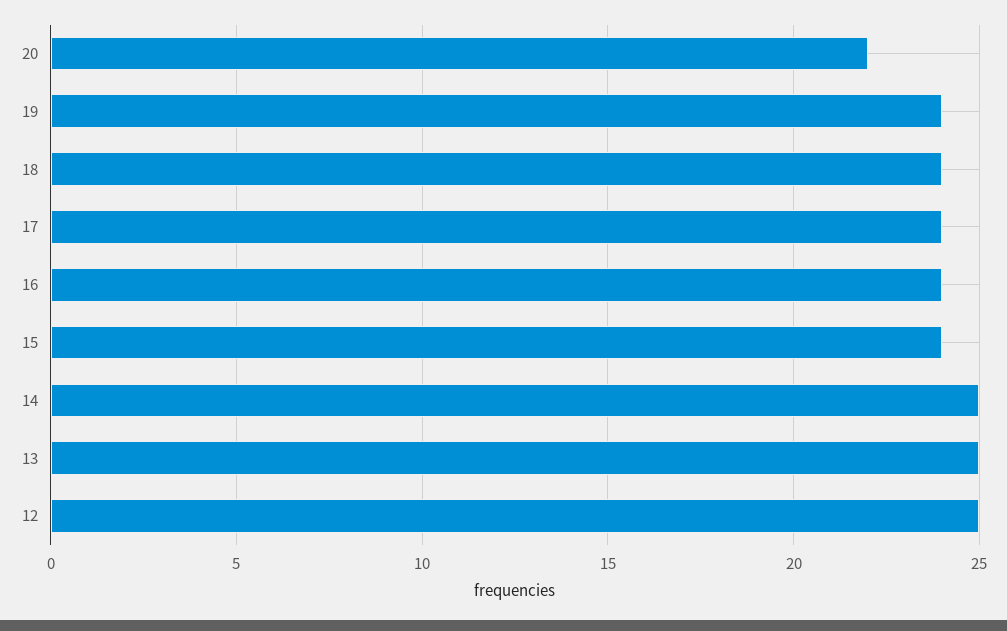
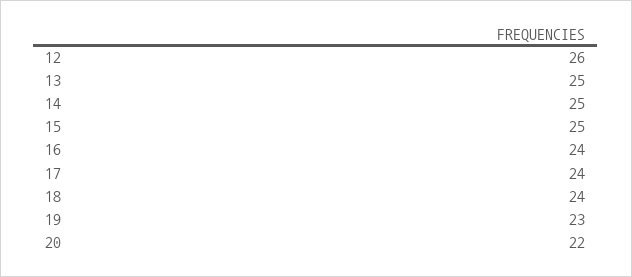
19: 24 -> 23
15: 24 -> 25
12: 25 -> 26

